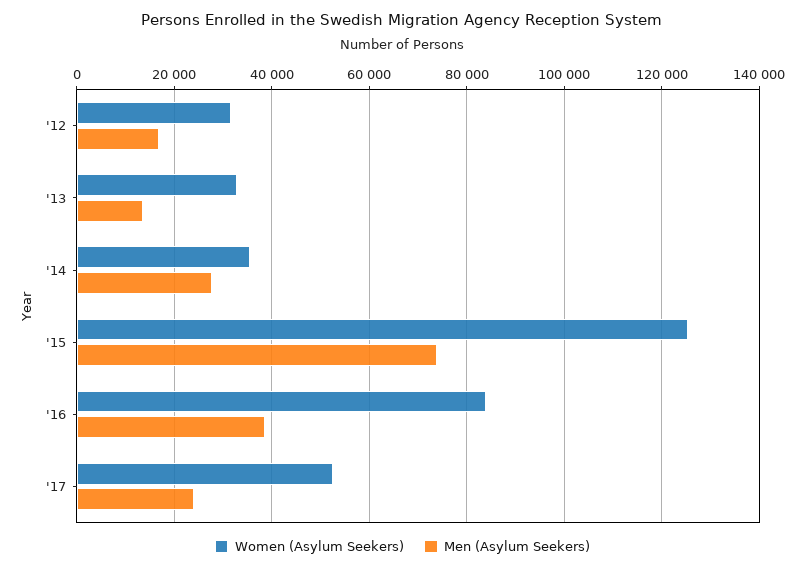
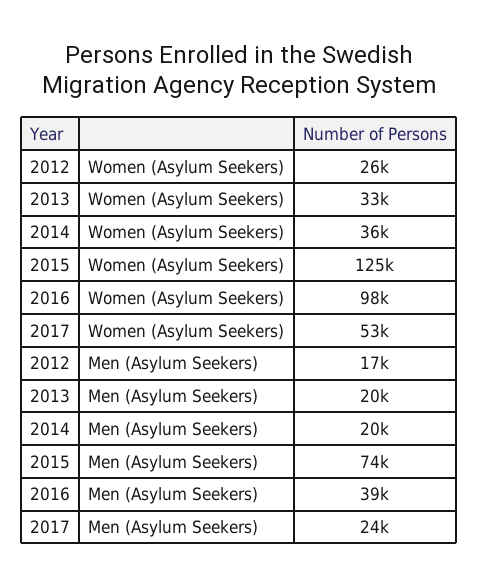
Women (Asylum Seekers), '12: 32000 -> 26000
Men (Asylum Seekers), '13: 14000 -> 20000
Men (Asylum Seekers), '14: 28000 -> 20000
Women (Asylum Seekers), '16: 84000 -> 98000

